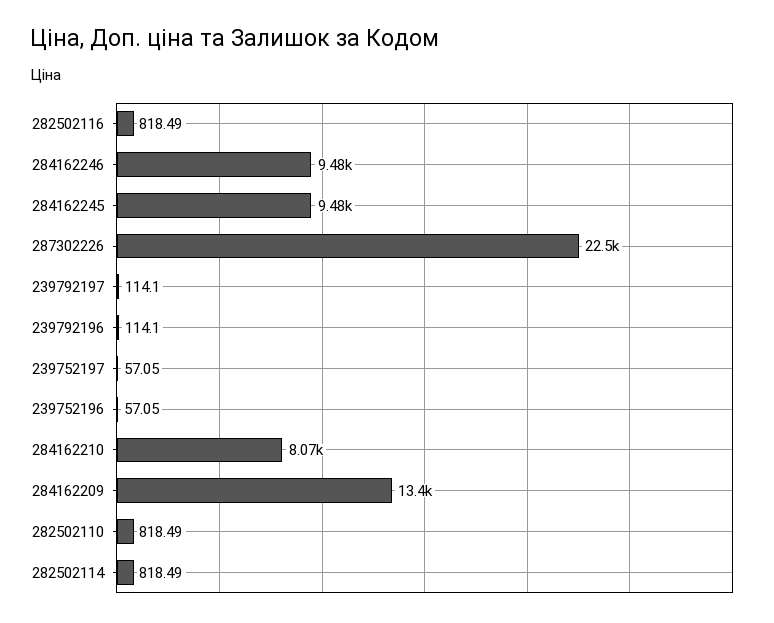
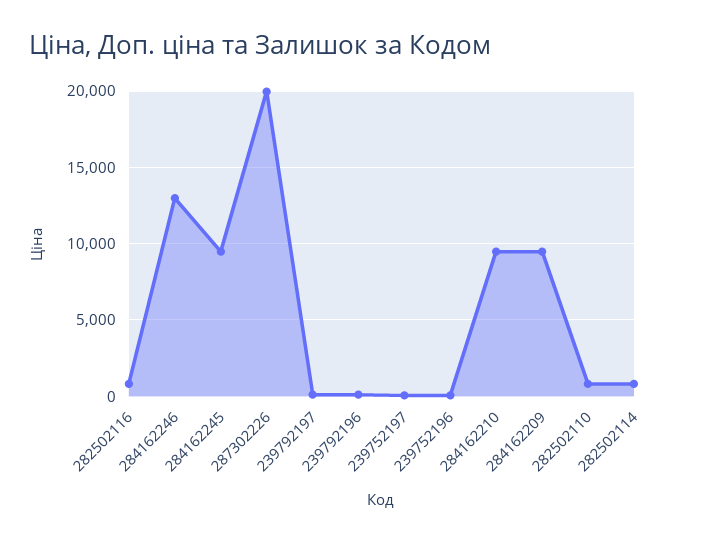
284162246: 9480 -> 13000
287302226: 22500 -> 20000
284162210: 8070 -> 9500
284162209: 13400 -> 9500

